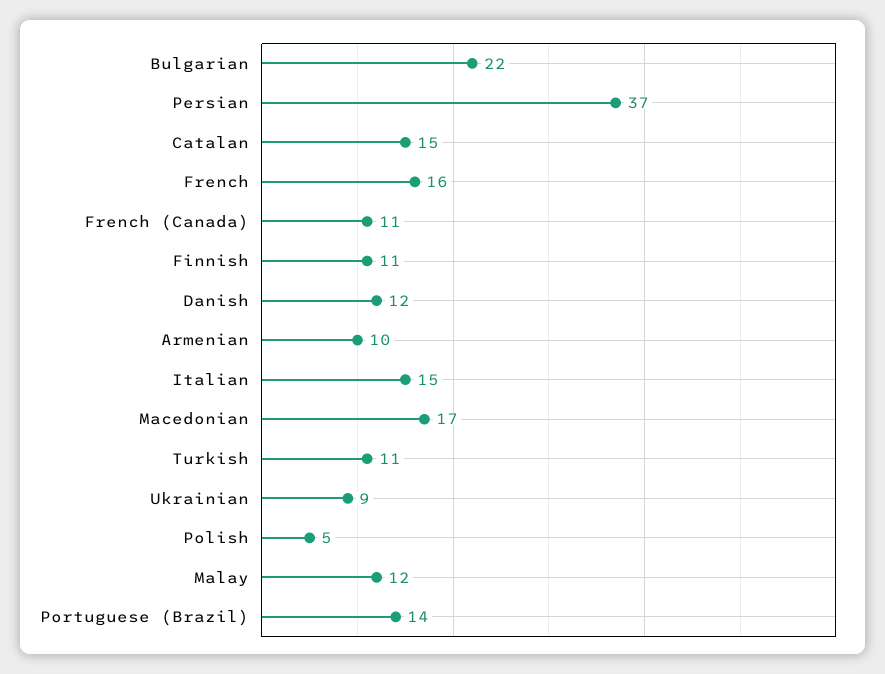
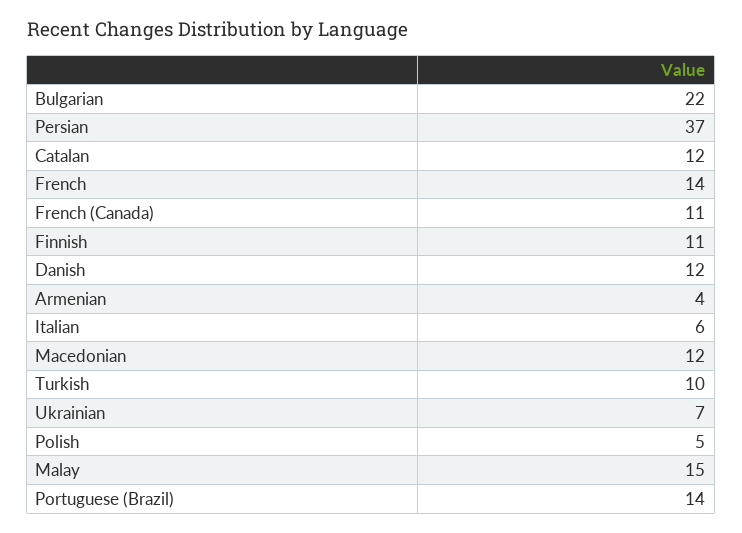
Catalan: 15 -> 12
French: 16 -> 14
Armenian: 10 -> 4
Italian: 15 -> 6
Macedonian: 17 -> 12
Turkish: 11 -> 10
Ukrainian: 9 -> 7
Malay: 12 -> 15

